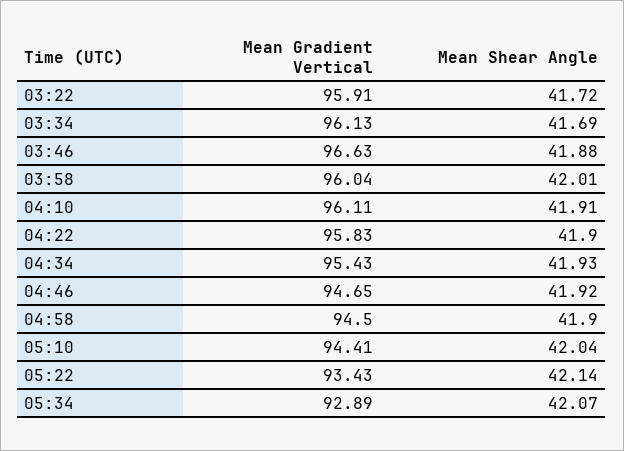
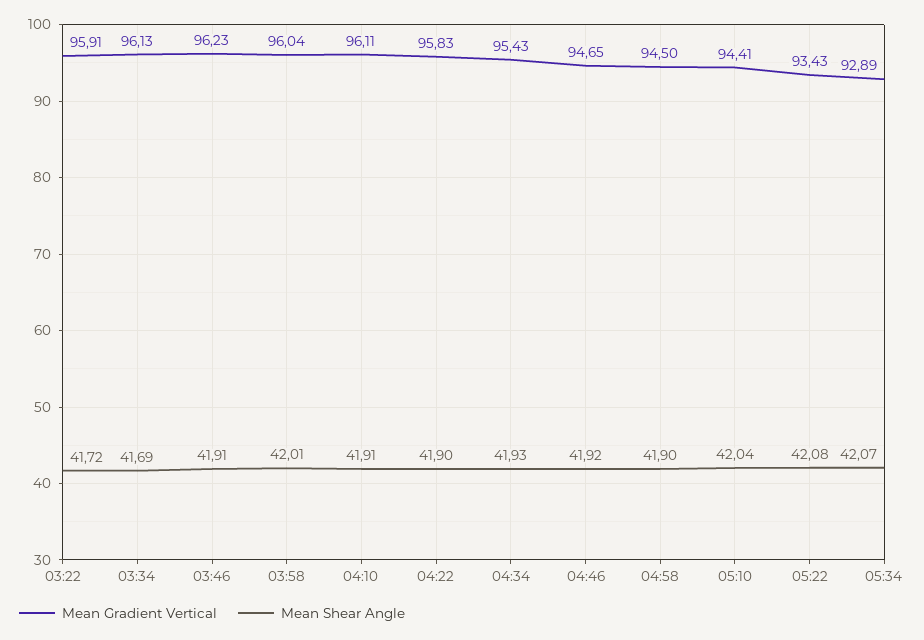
Mean Gradient Vertical, 03:46: 96.63 -> 96.23
Mean Shear Angle, 03:46: 41.88 -> 41.91
Mean Shear Angle, 05:22: 42.14 -> 42.08

